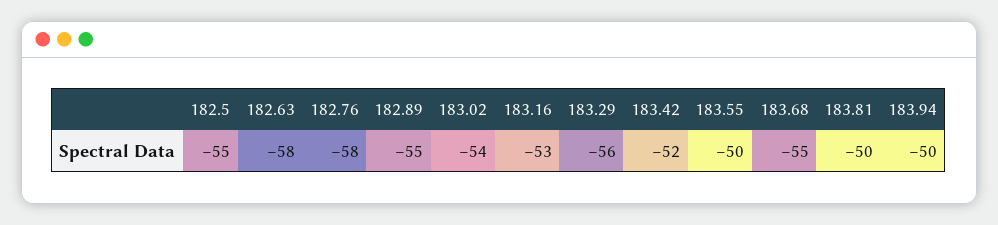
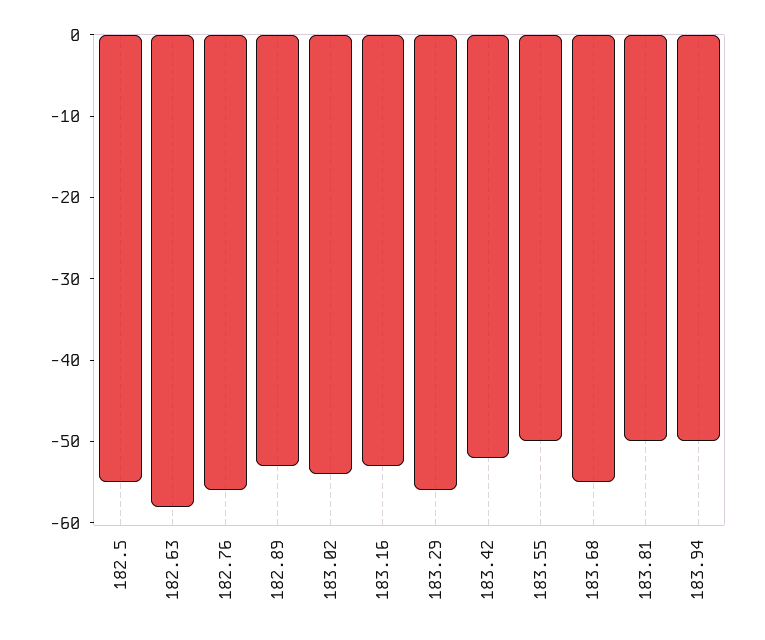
182.76: -58 -> -56
182.89: -55 -> -53

